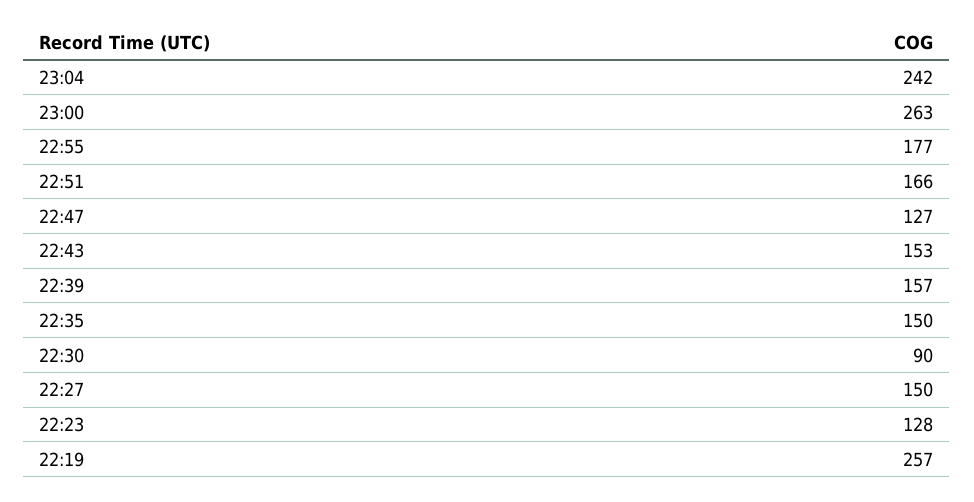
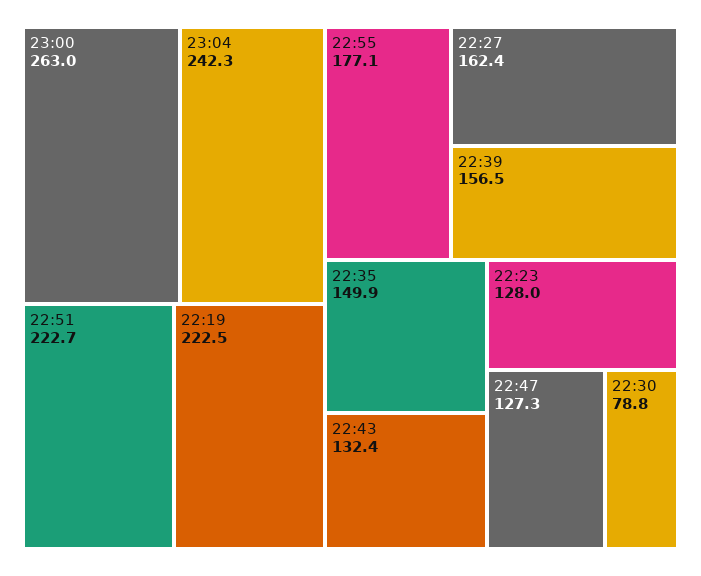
22:51: 166 -> 222.7
22:43: 153 -> 132.4
22:30: 90 -> 78.8
22:27: 150 -> 162.4
22:19: 257 -> 222.5

